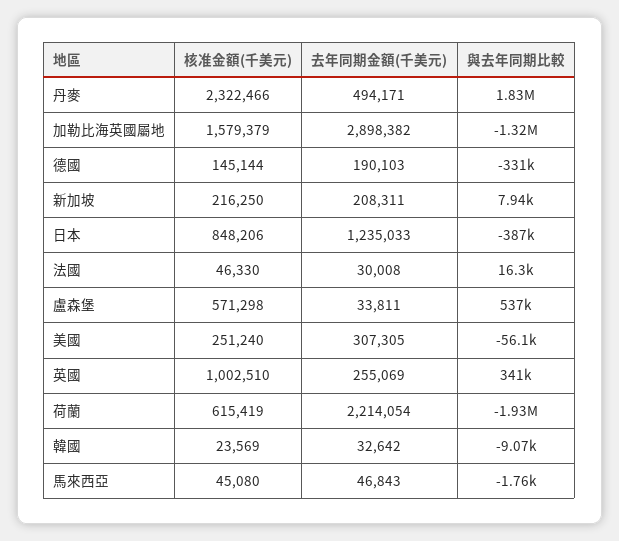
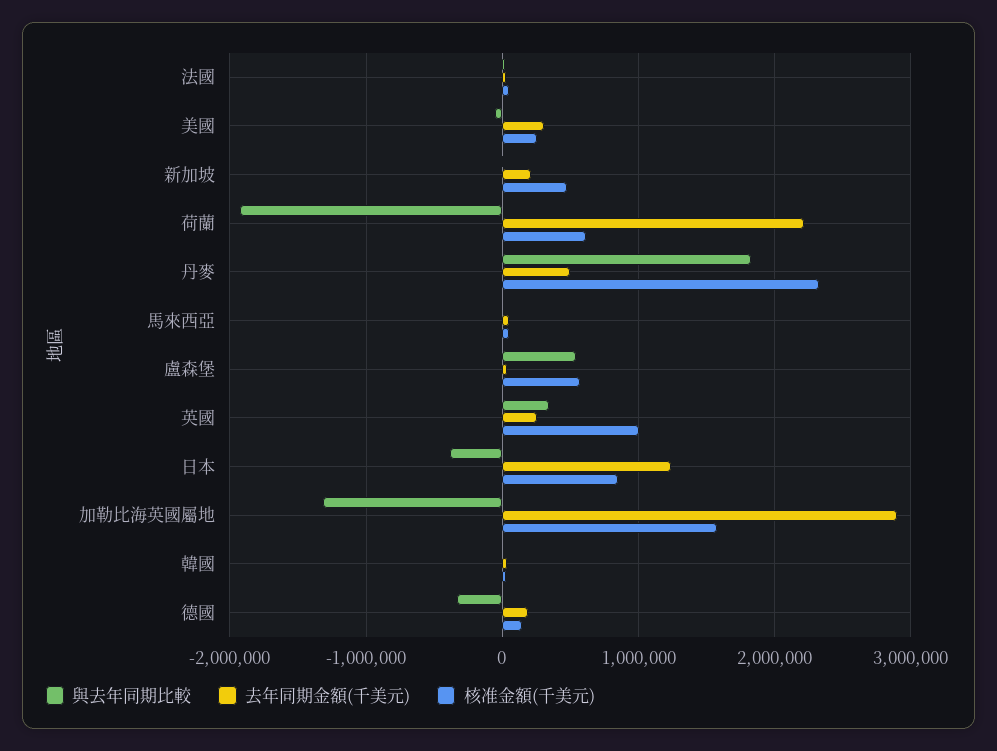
核准金額(千美元), 新加坡: 216250 -> 500000

